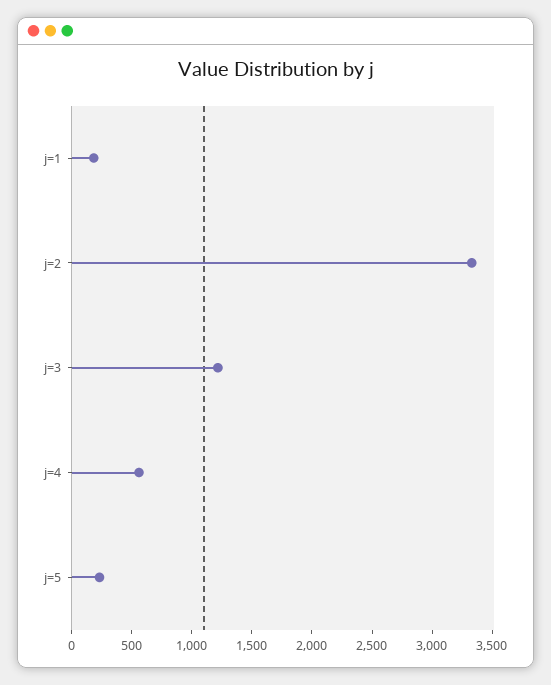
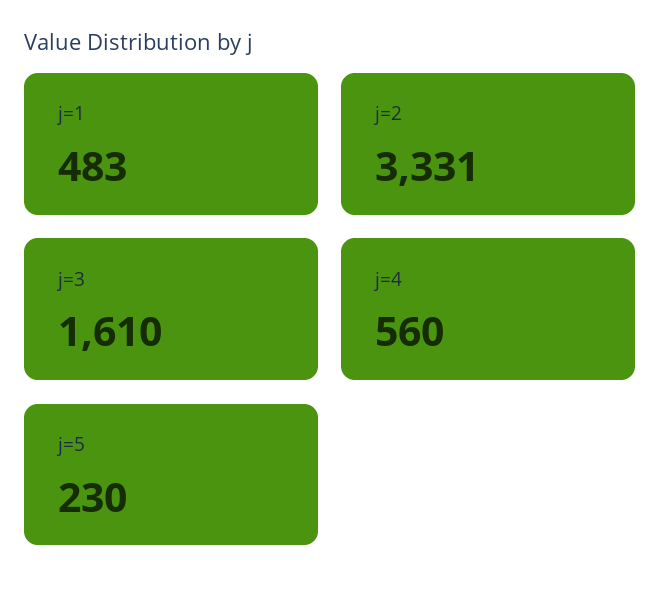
j=1: 200 -> 483
j=3: 1200 -> 1610

